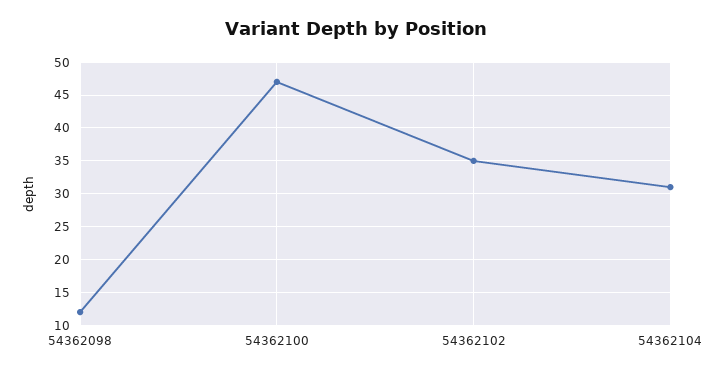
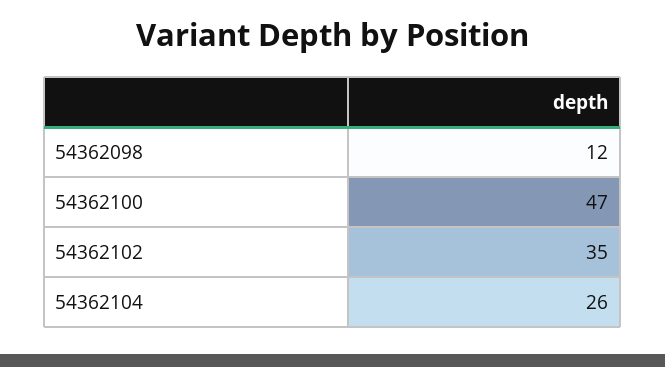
54362104: 31 -> 26

